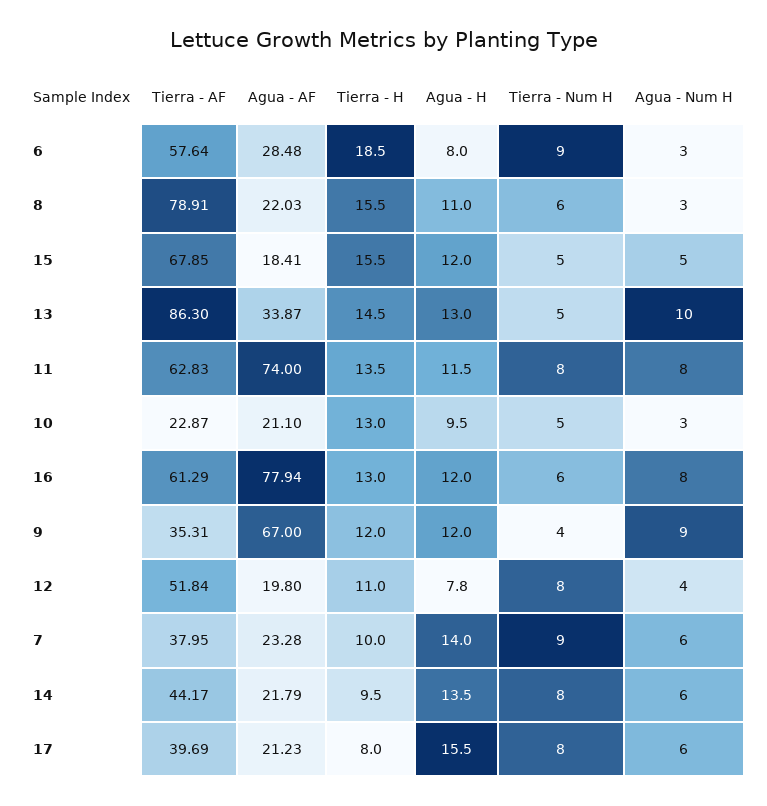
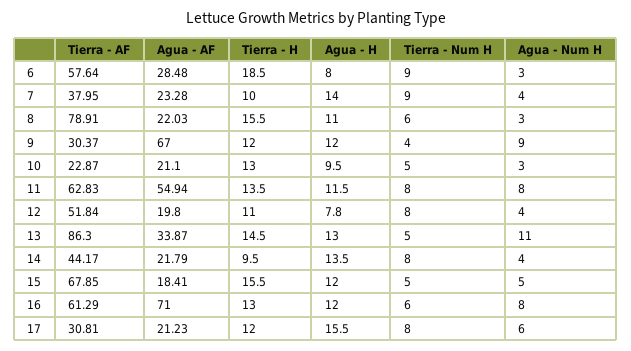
Agua - Num H, 13: 10 -> 11
Agua - AF, 11: 74 -> 54.94
Agua - AF, 16: 77.94 -> 71
Tierra - AF, 9: 35.31 -> 30.37
Agua - Num H, 7: 6 -> 4
Agua - Num H, 14: 6 -> 4
Tierra - AF, 17: 39.69 -> 30.81
Tierra - H, 17: 8 -> 12

